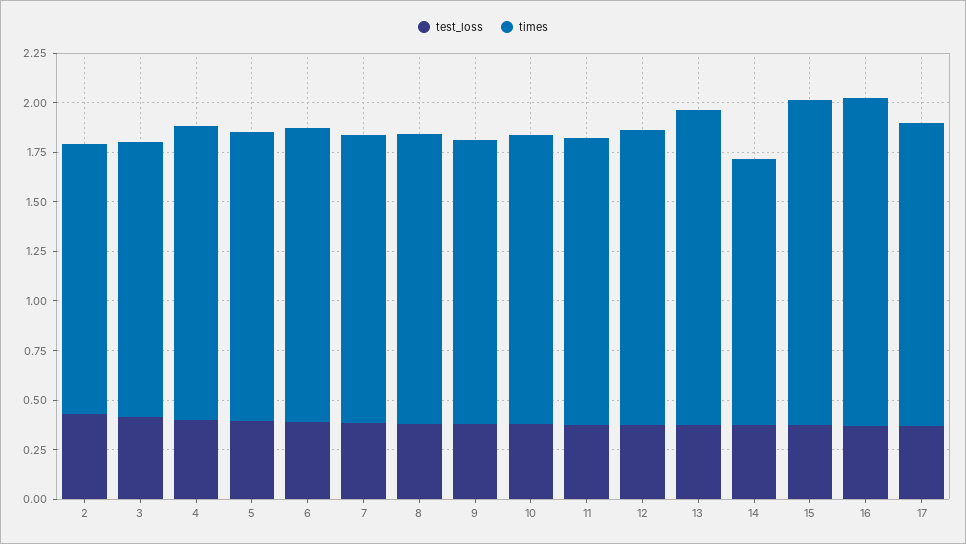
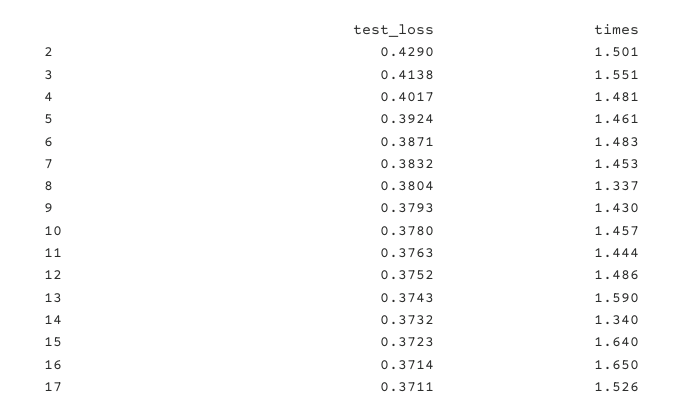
times, 2: 1.35 -> 1.501
times, 3: 1.4 -> 1.551
times, 8: 1.45 -> 1.337

